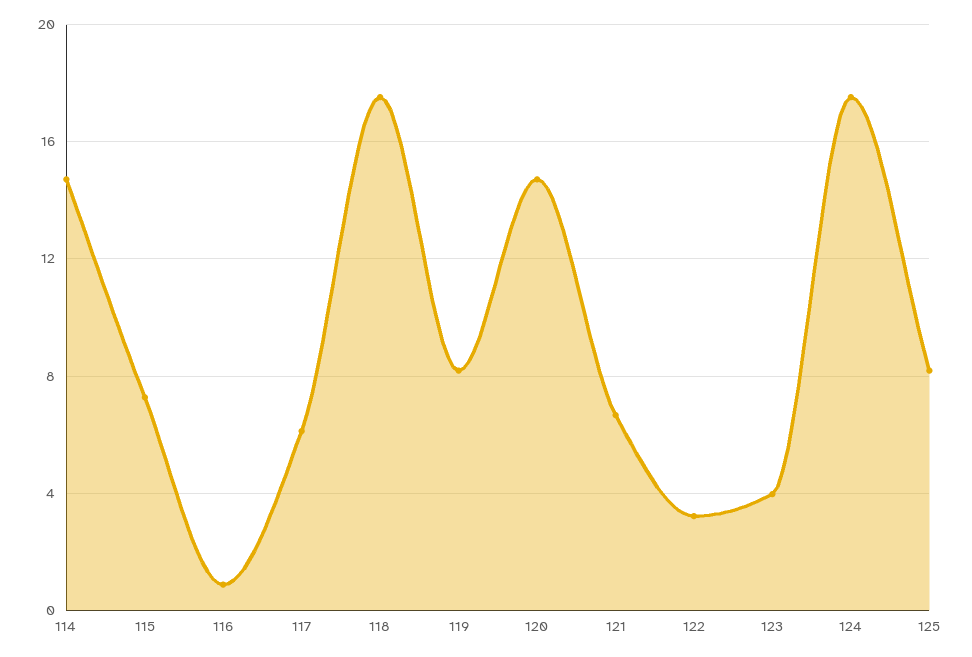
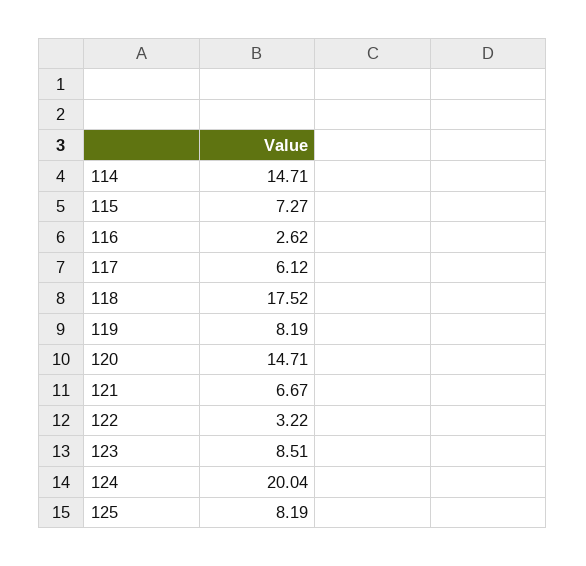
116: 1 -> 2.62
123: 4 -> 8.51
124: 17.5 -> 20.04

